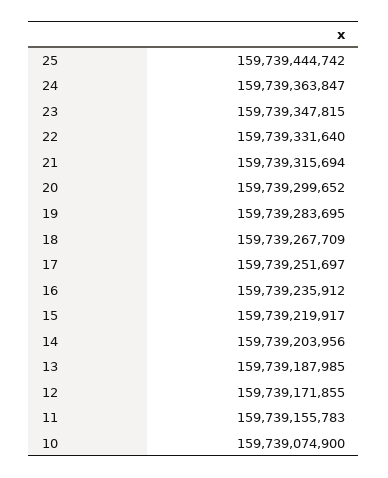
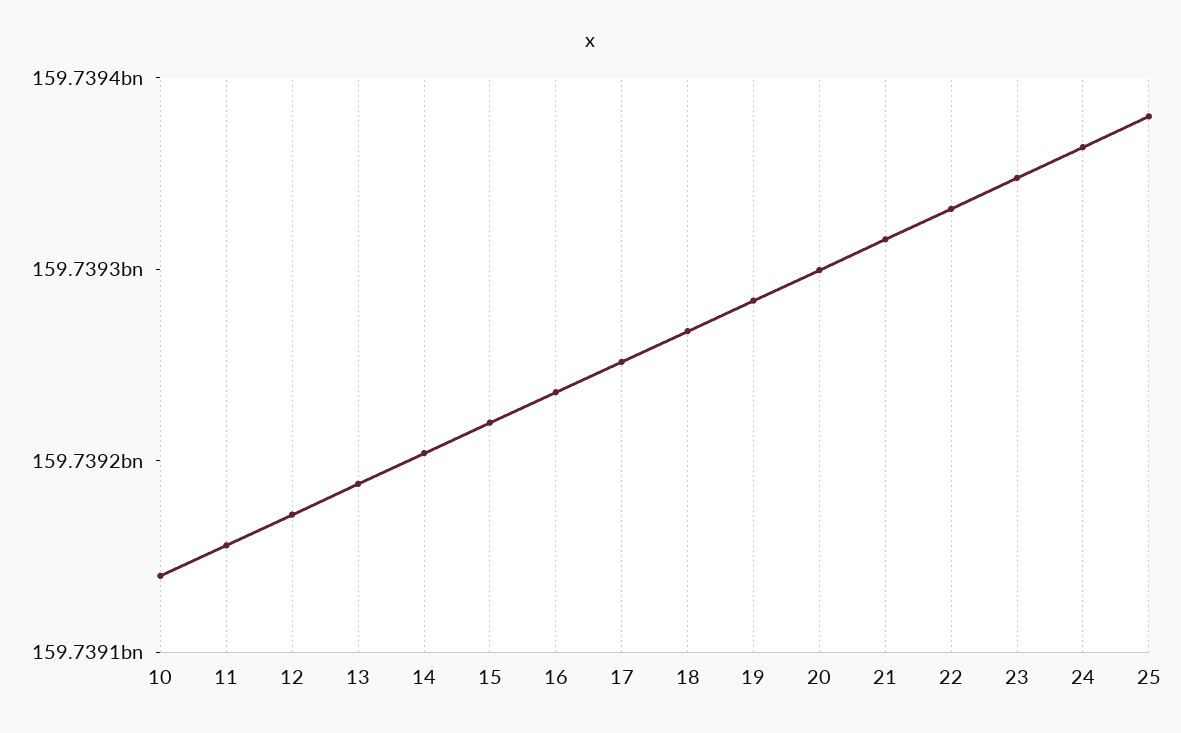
25: 159739444742 -> 159739380000
10: 159739074900 -> 159739140000

